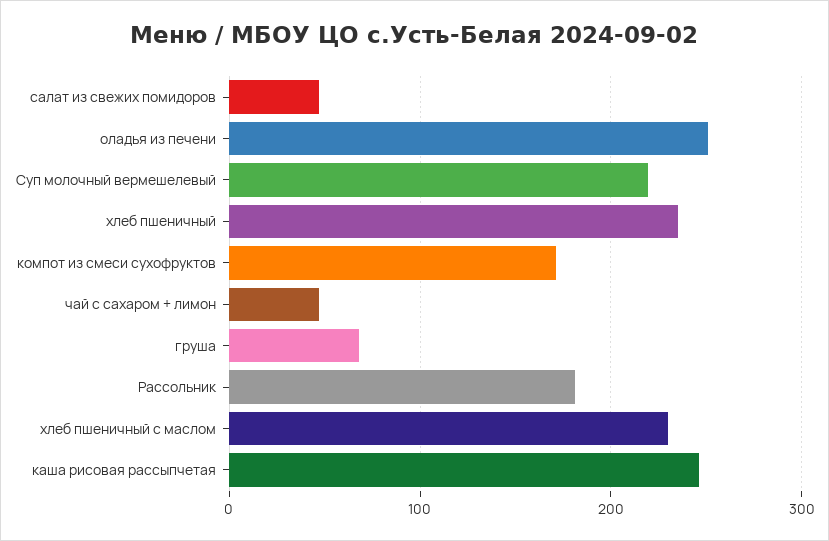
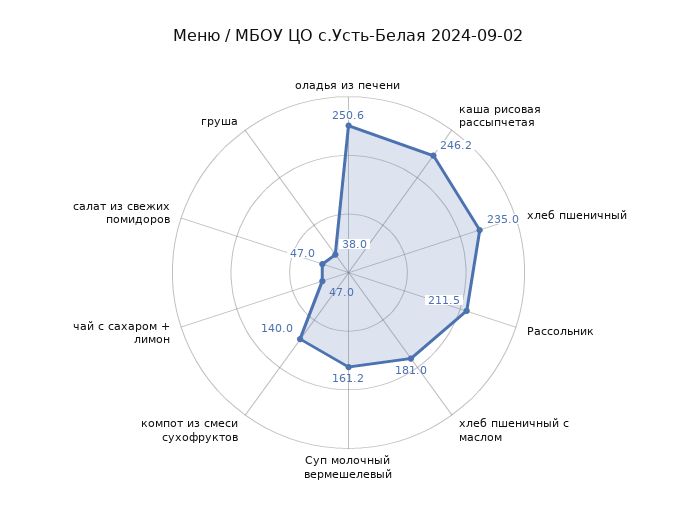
Суп молочный вермешелевый: 220 -> 161.2
компот из смеси сухофруктов: 170 -> 140
груша: 70 -> 38
Рассольник: 180 -> 211.5
хлеб пшеничный с маслом: 230 -> 181

